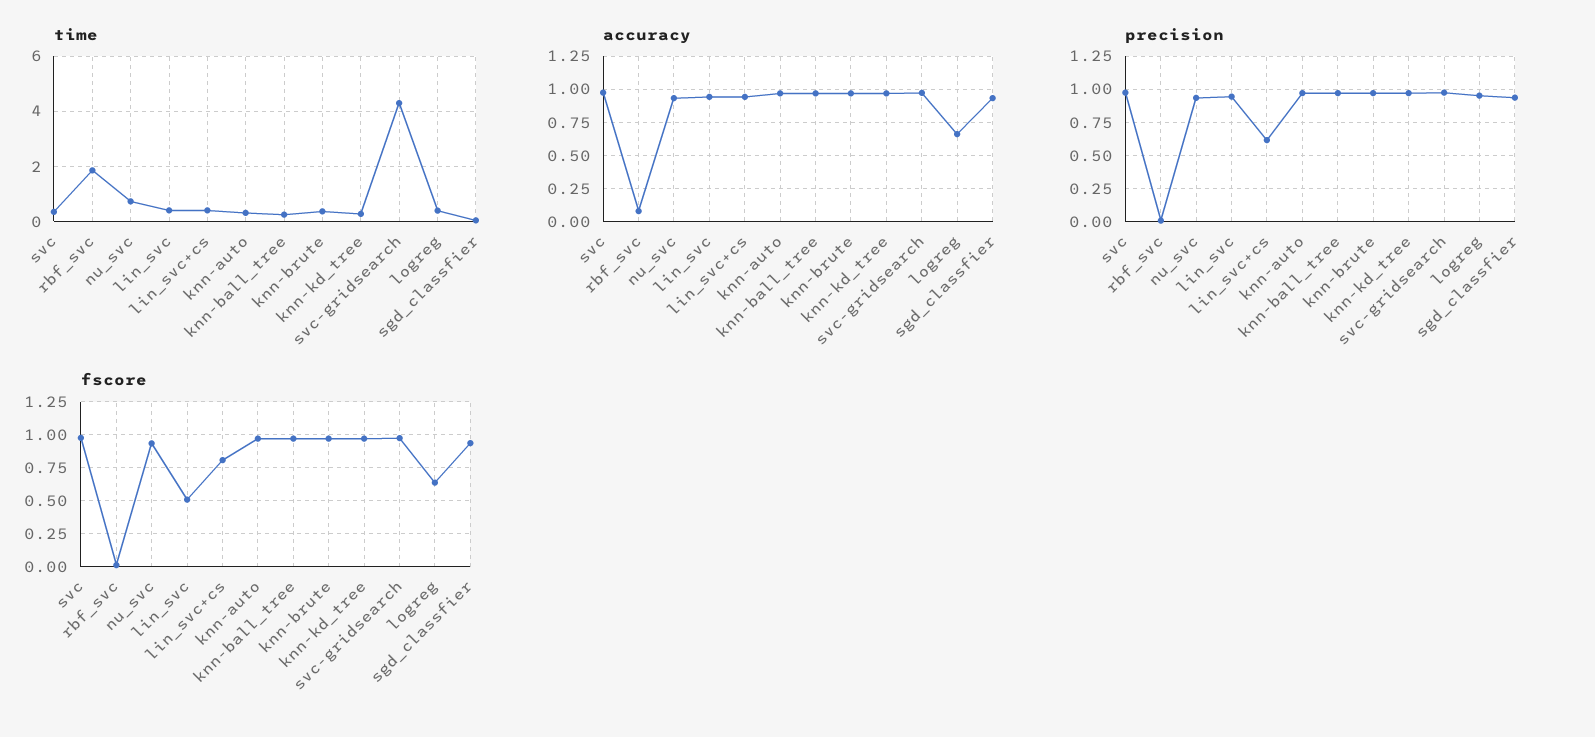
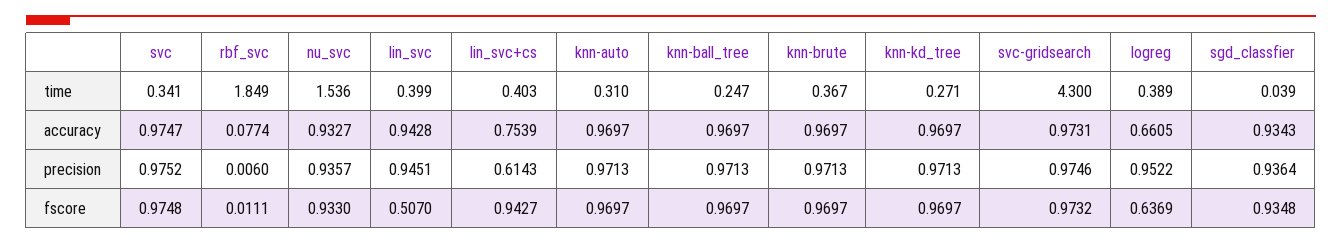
time, nu_svc: 0.75 -> 1.536
accuracy, lin_svc+cs: 0.95 -> 0.7539
fscore, lin_svc+cs: 0.8 -> 0.9427

